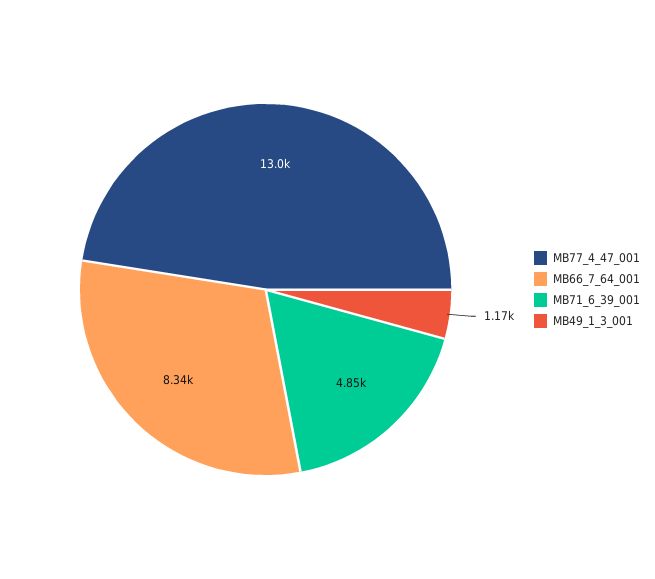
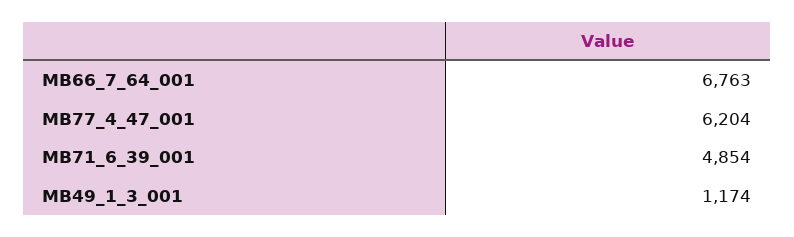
MB77_4_47_001: 13000 -> 6204
MB66_7_64_001: 8340 -> 6763

